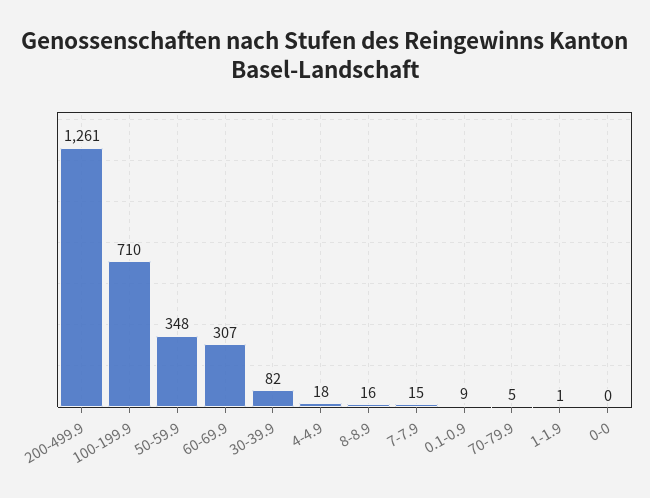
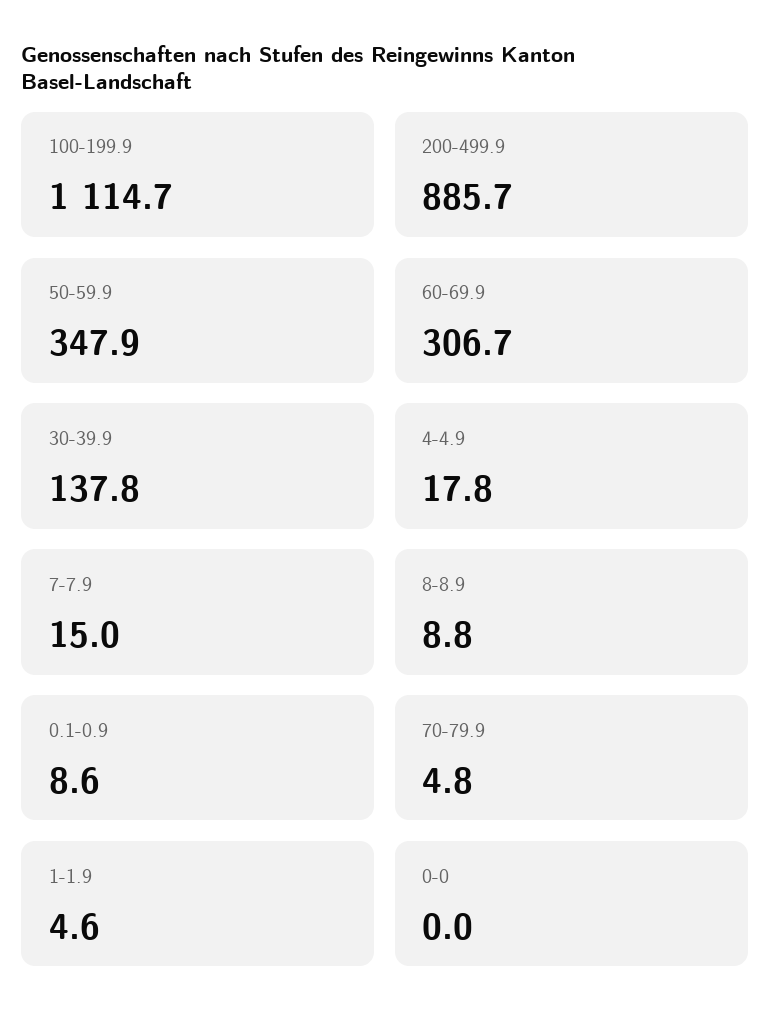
200-499.9: 1261 -> 885.7
100-199.9: 710 -> 1114.7
30-39.9: 82 -> 137.8
8-8.9: 16 -> 8.8
1-1.9: 1 -> 4.6

